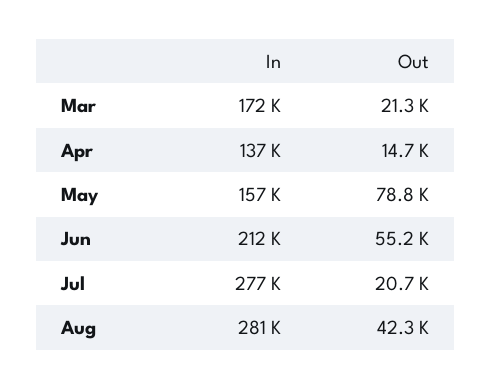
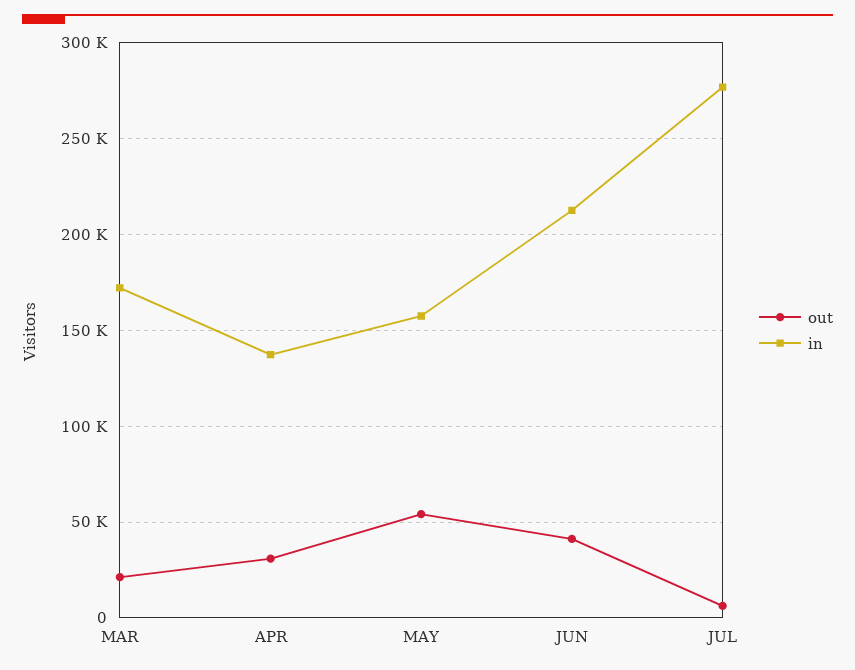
Out, Apr: 14700 -> 30000
Out, May: 78800 -> 55000
Out, Jun: 55200 -> 40000
Out, Jul: 20700 -> 5000
In, Aug: 281000 -> none
Out, Aug: 42300 -> none

